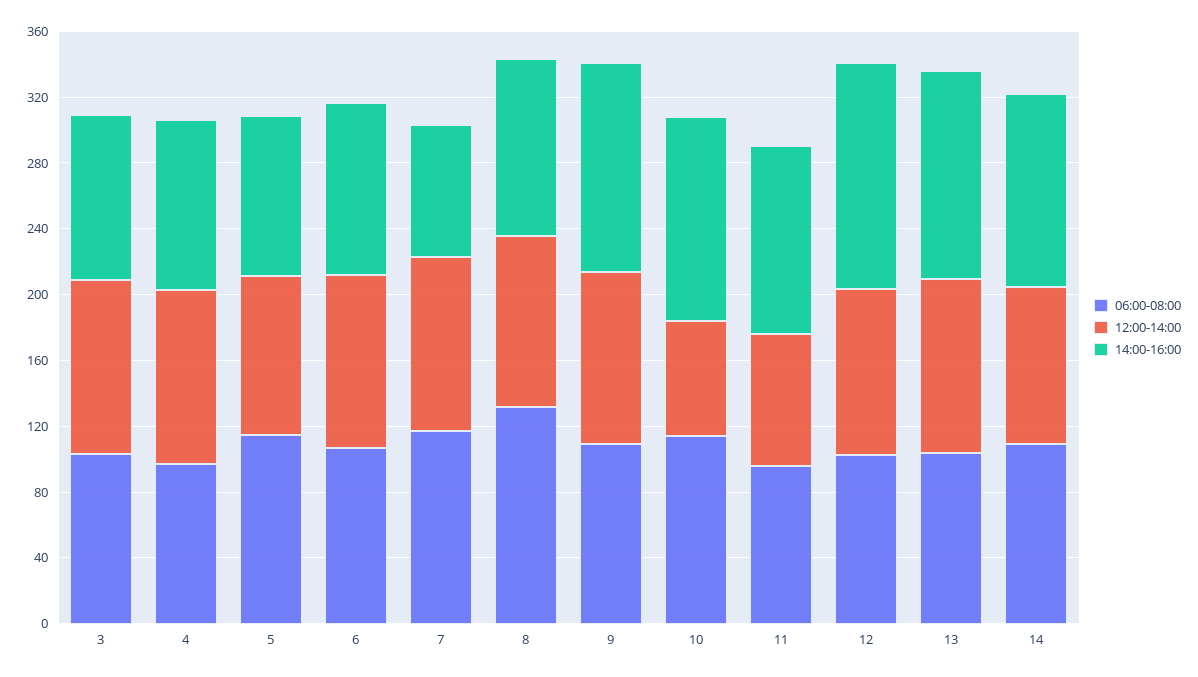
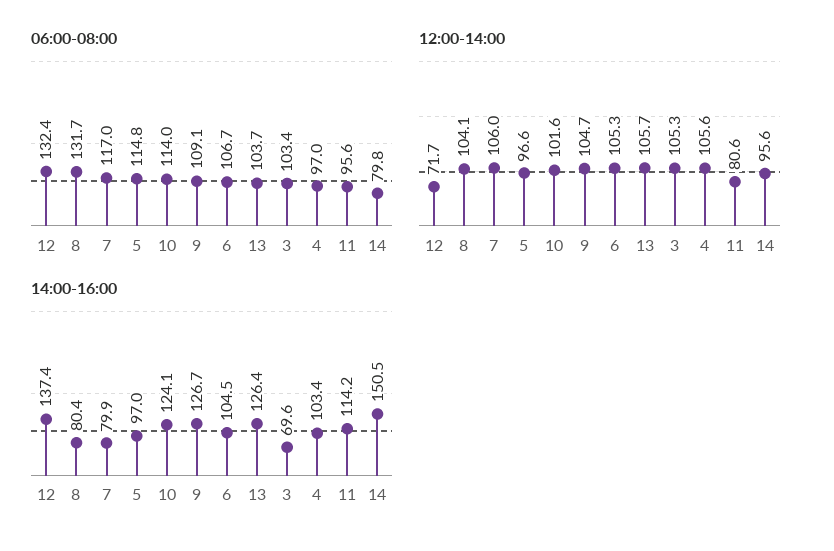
14:00-16:00, 3: 100 -> 69.6
14:00-16:00, 8: 110 -> 80.4
12:00-14:00, 10: 70 -> 101.6
06:00-08:00, 12: 100 -> 132.4
12:00-14:00, 12: 100 -> 71.7
06:00-08:00, 14: 110 -> 79.8
14:00-16:00, 14: 120 -> 150.5

